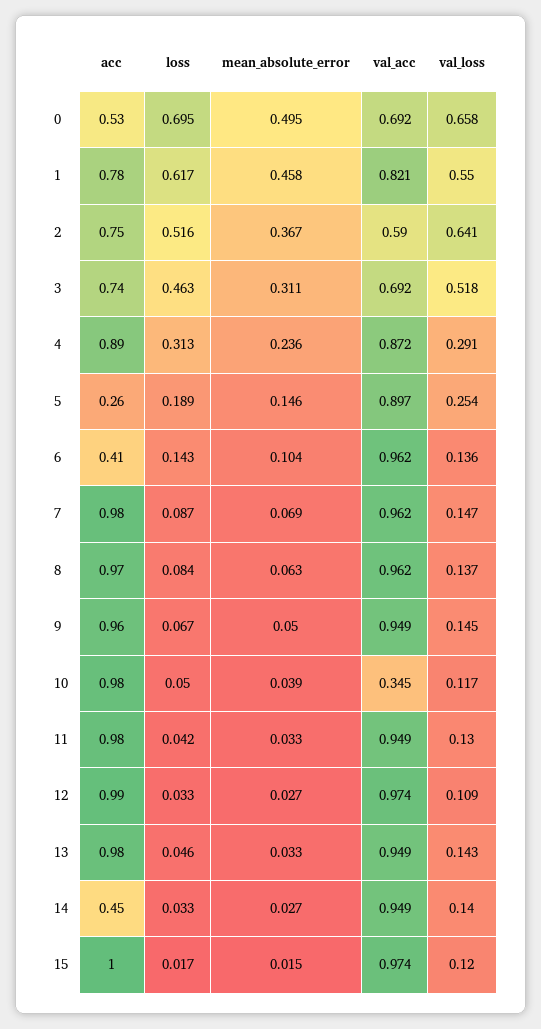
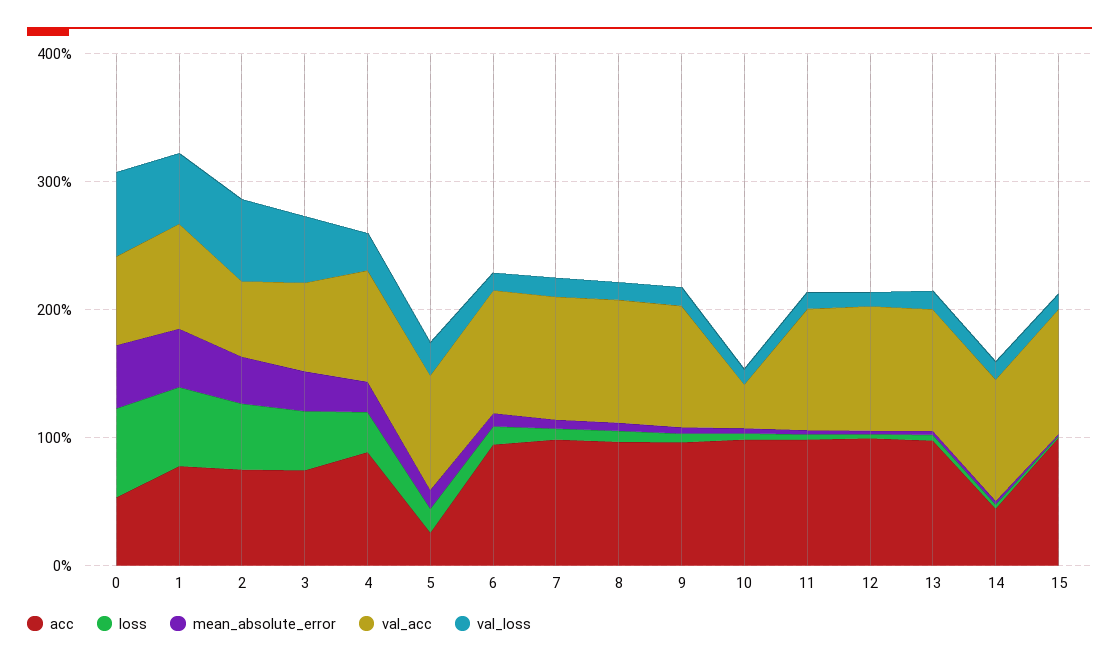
acc, 6: 0.41 -> 1

